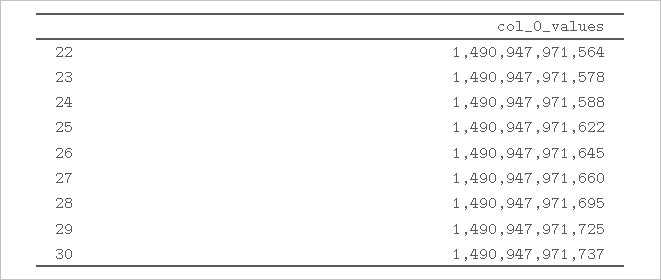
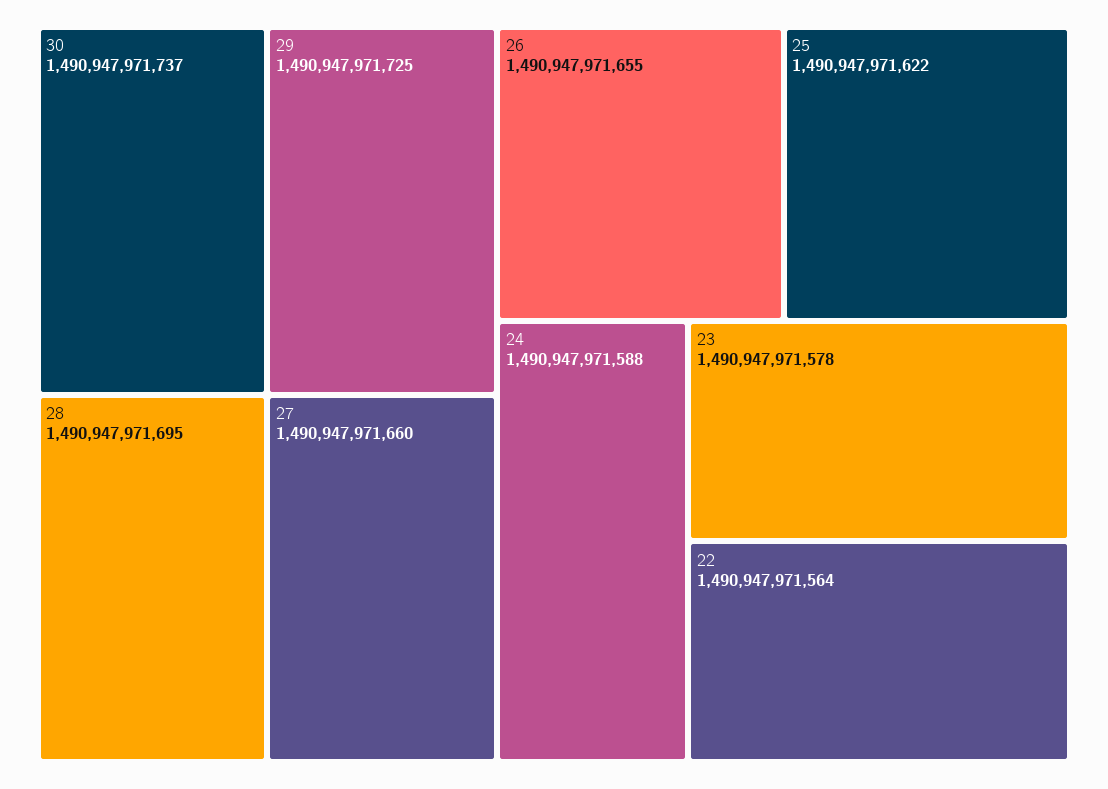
26: 1490947971645 -> 1490947971655

